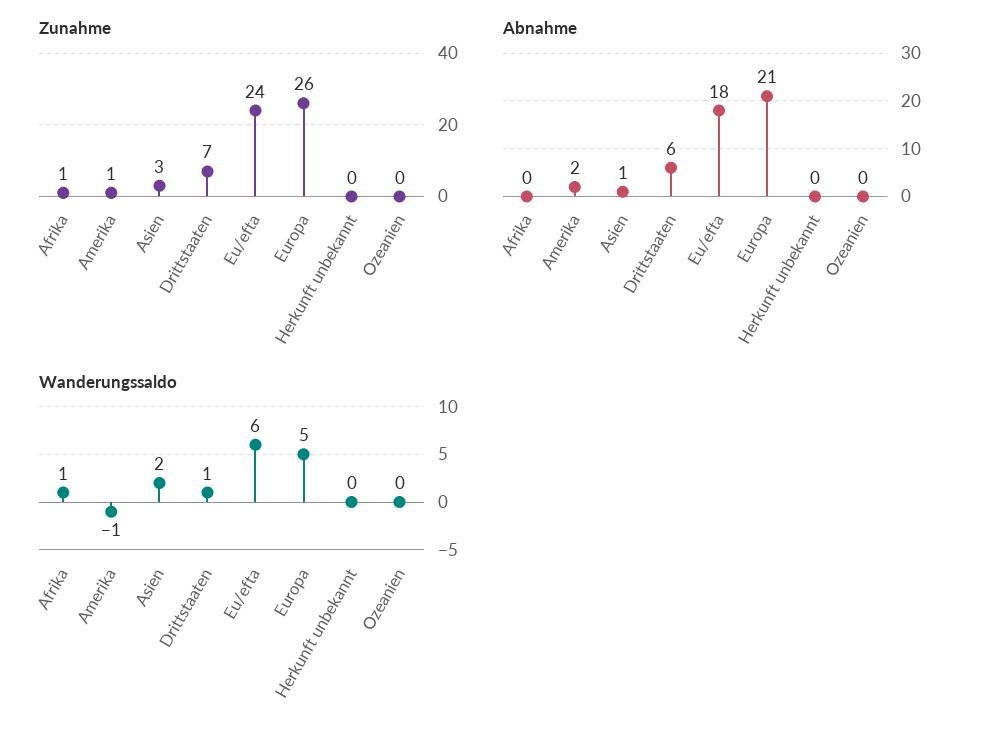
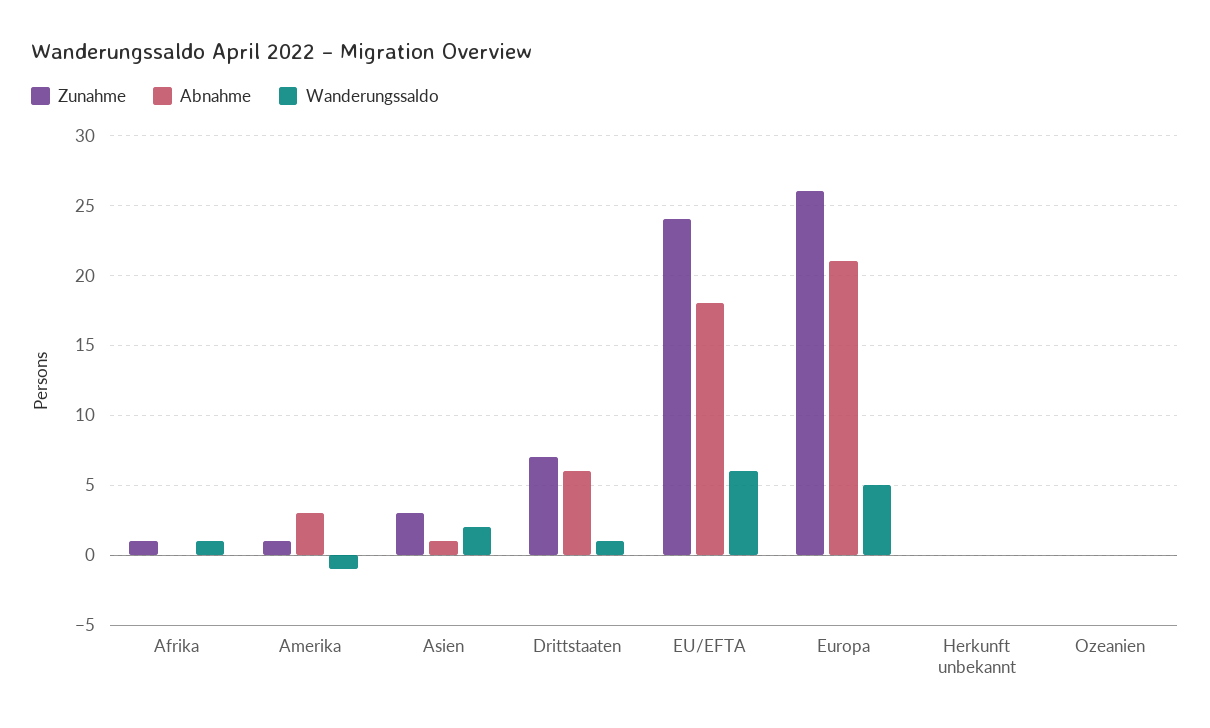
Abnahme, Amerika: 2 -> 3

